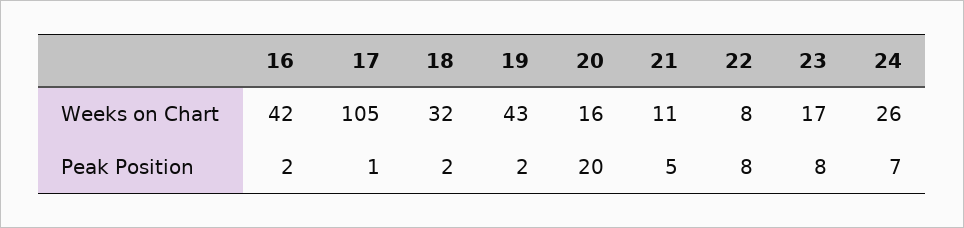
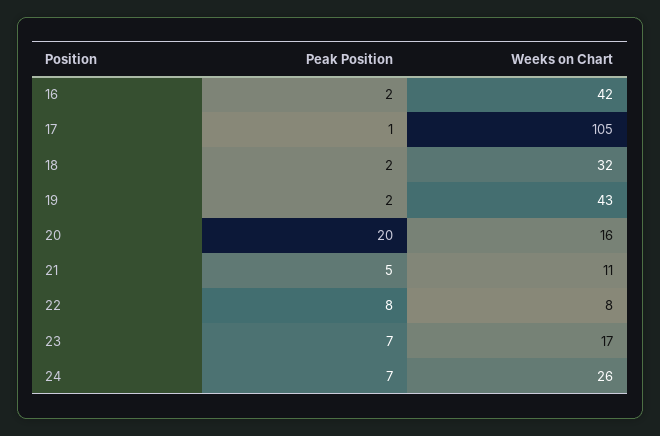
23, Peak Position: 8 -> 7

